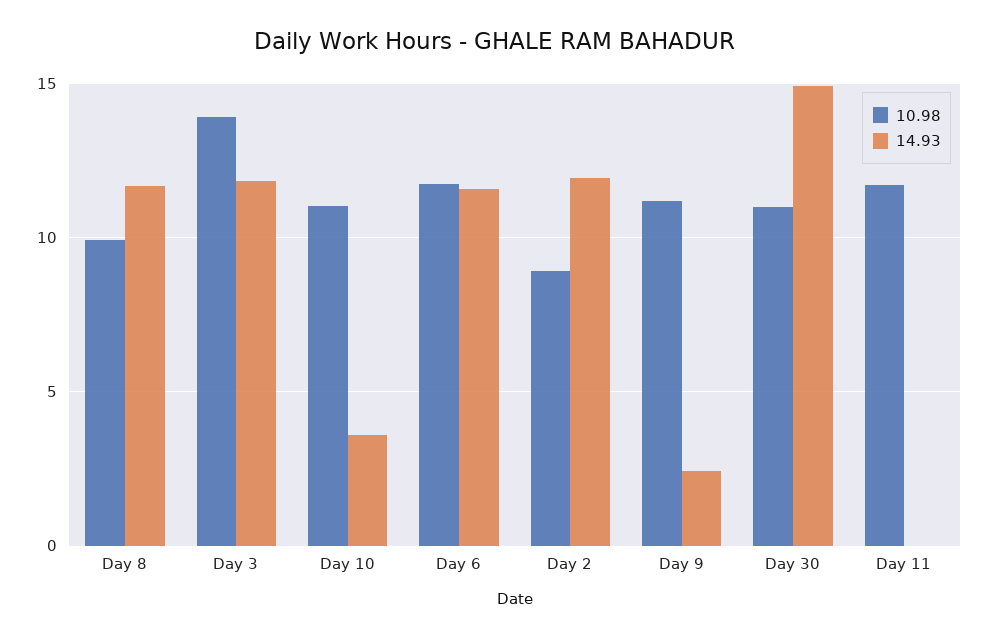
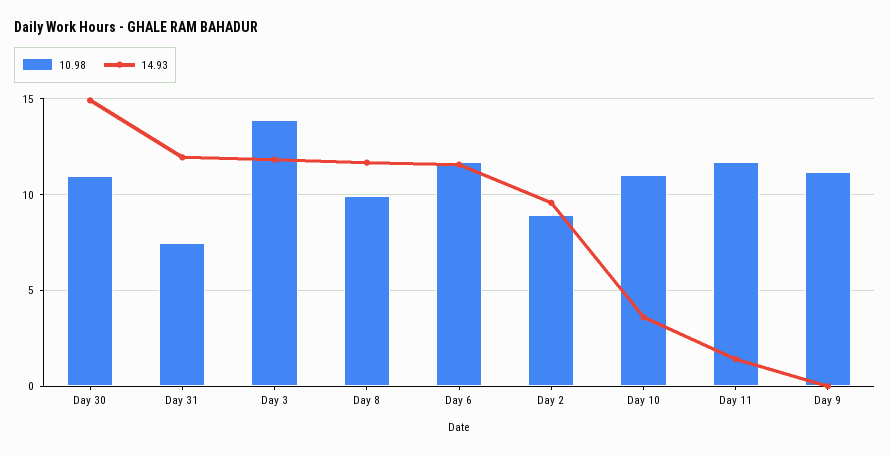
14.93, Day 2: 12 -> 9.5
14.93, Day 9: 2.5 -> 0
14.93, Day 11: 0 -> 1.5
10.98, Day 31: none -> 7.5
14.93, Day 31: none -> 12

